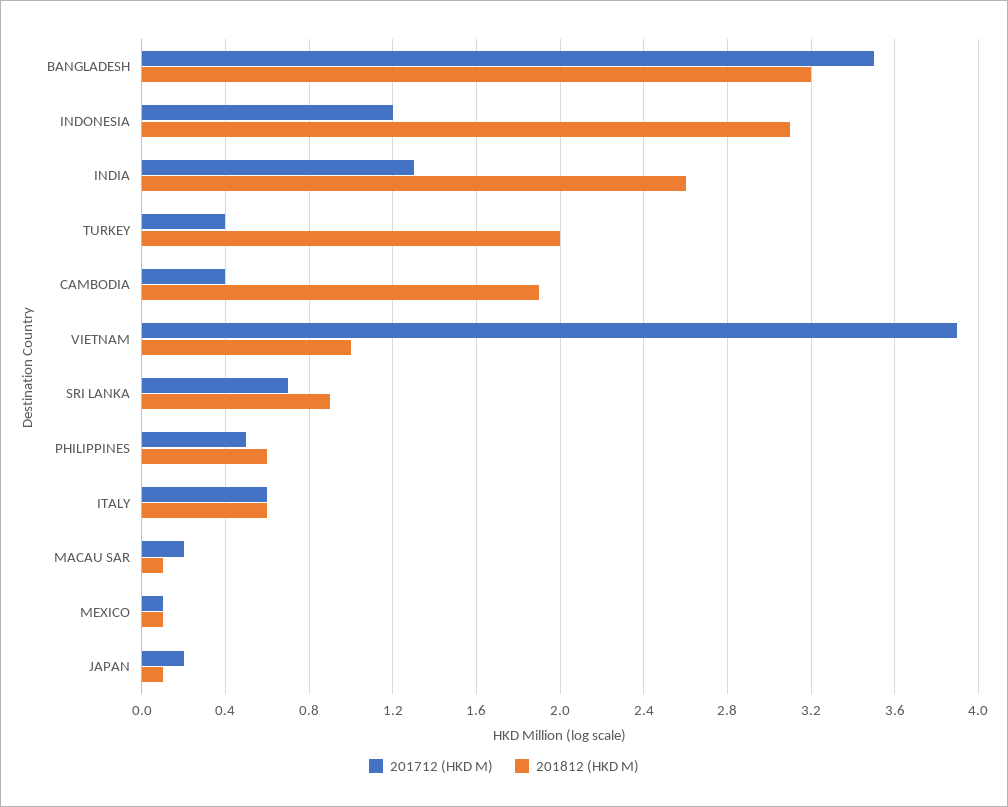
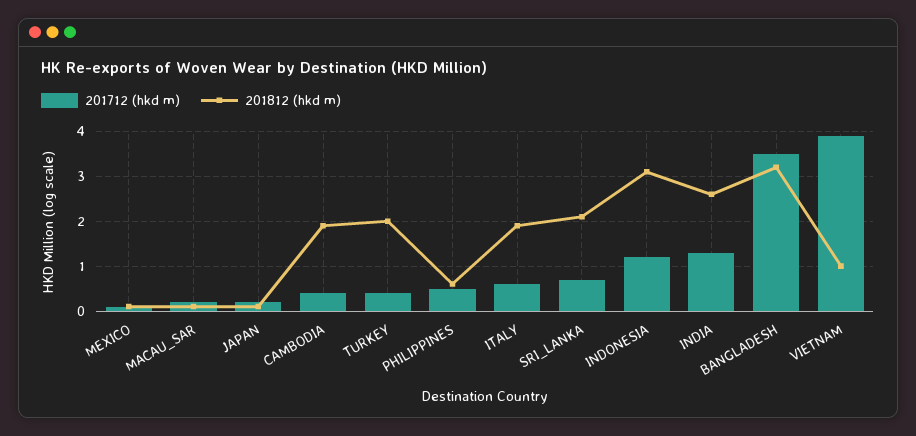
201812 (HKD M), SRI LANKA: 0.9 -> 2
201812 (HKD M), ITALY: 0.6 -> 2

